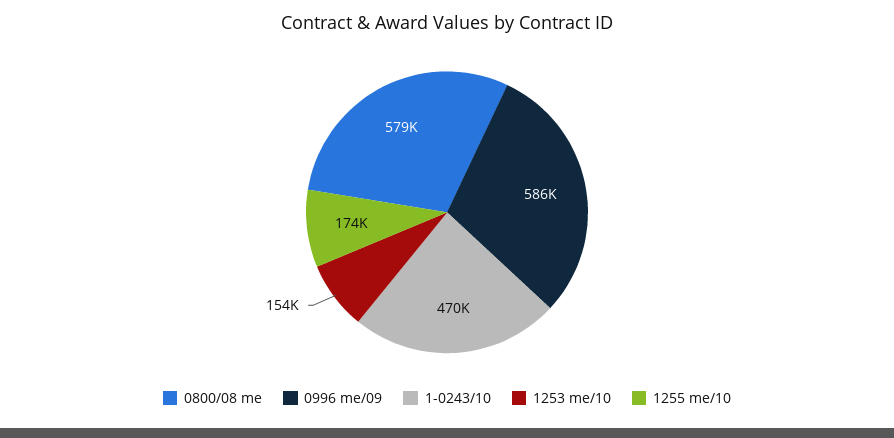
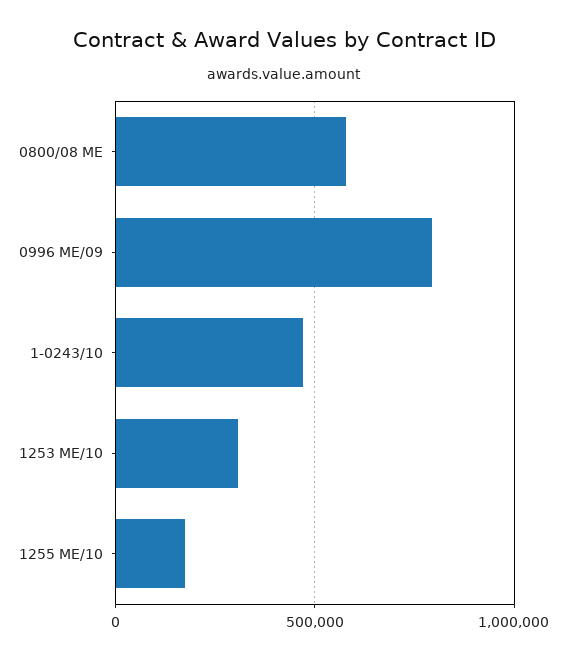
0996 me/09: 586000 -> 800000
1253 me/10: 154000 -> 300000

